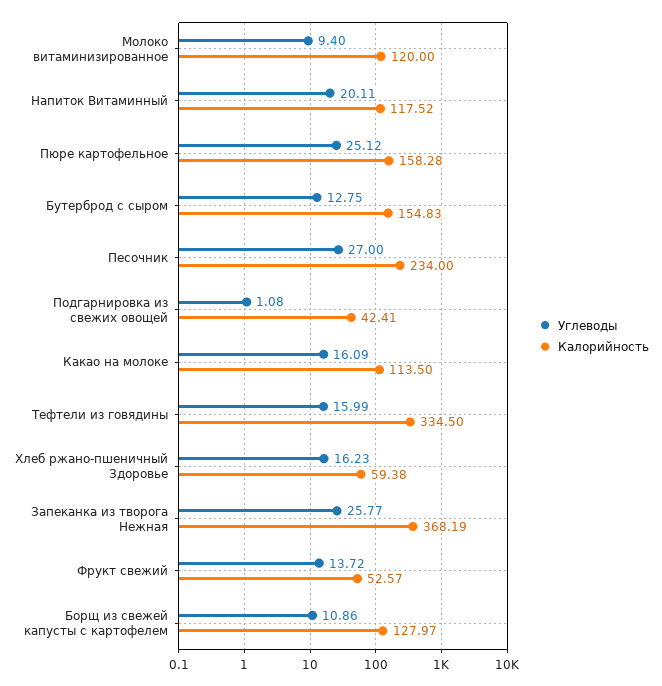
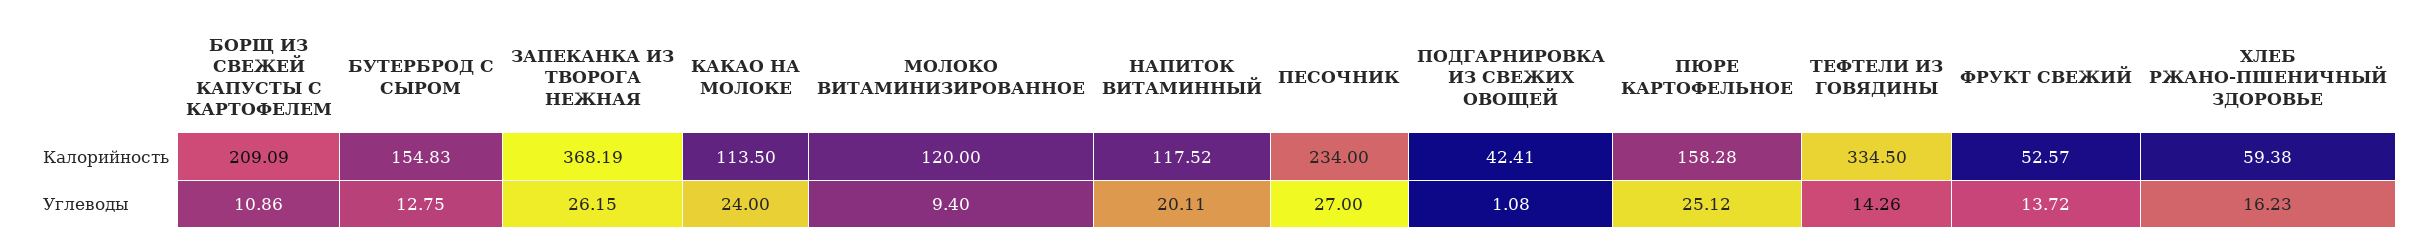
Углеводы, Какао на молоке: 16.09 -> 24
Углеводы, Тефтели из говядины: 15.99 -> 14.26
Углеводы, Запеканка из творога Нежная: 25.77 -> 26.15
Калорийность, Борщ из свежей капусты с картофелем: 127.97 -> 209.09

